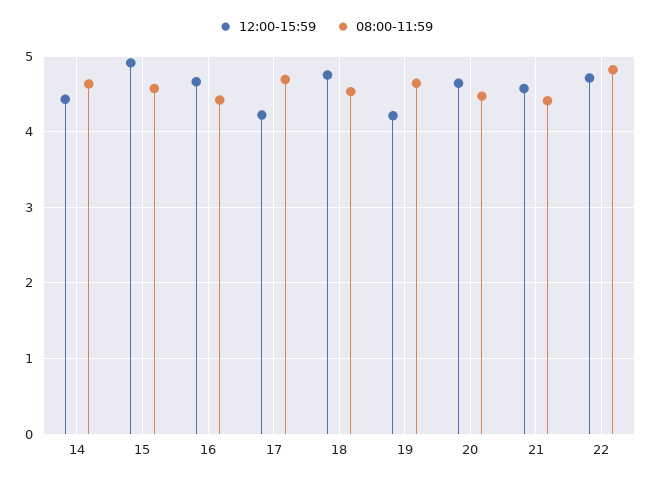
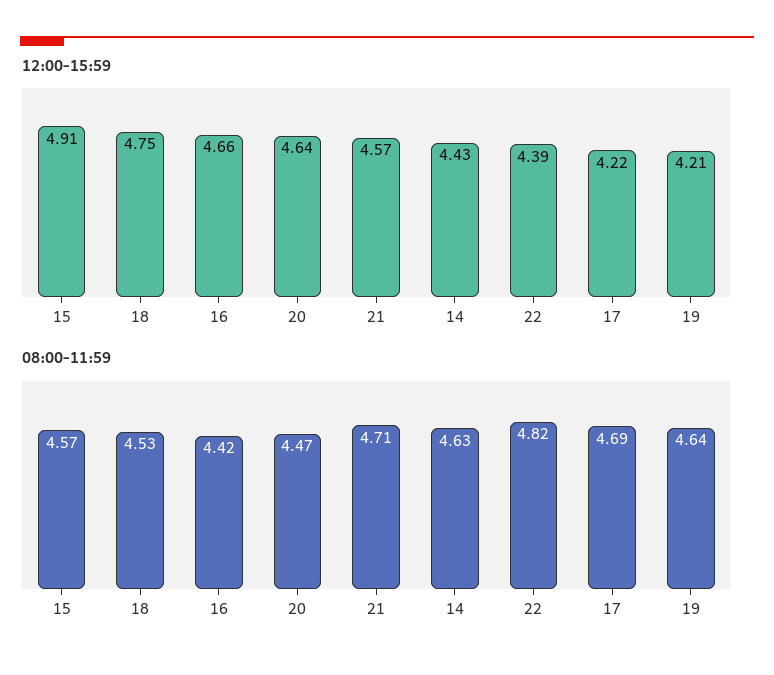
08:00-11:59, 21: 4.4 -> 4.71
12:00-15:59, 22: 4.7 -> 4.39

